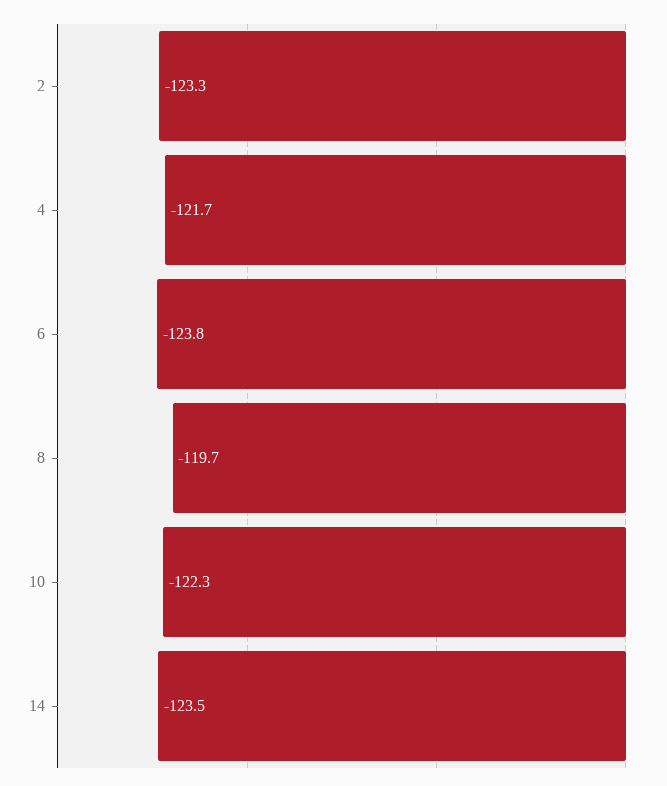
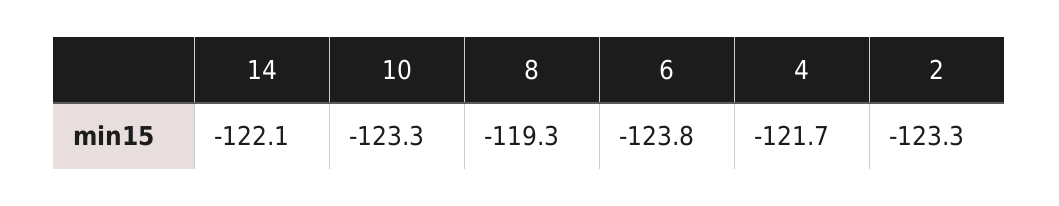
8: -119.7 -> -119.3
10: -122.3 -> -123.3
14: -123.5 -> -122.1

